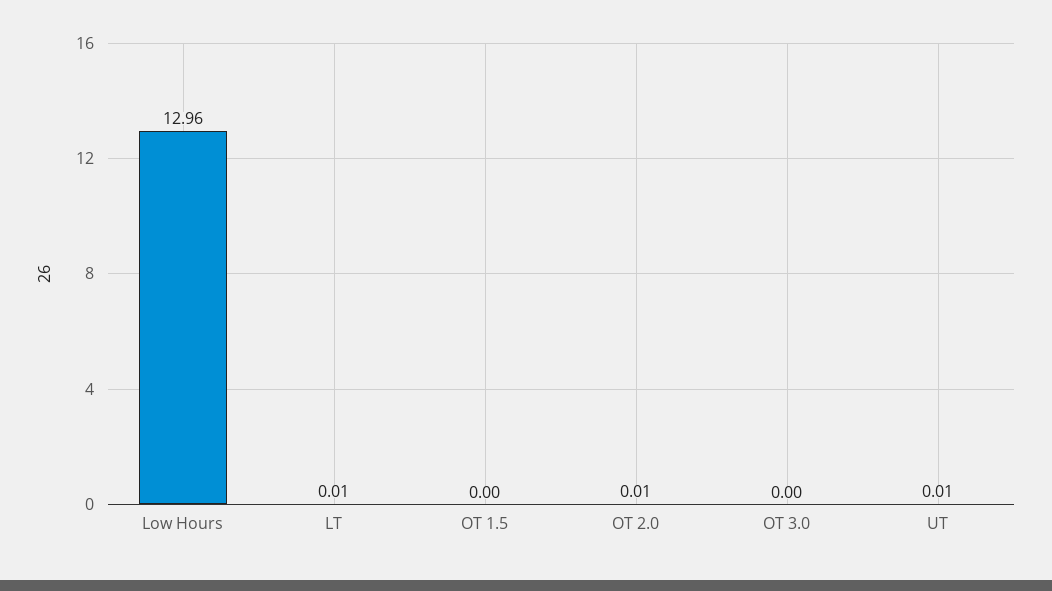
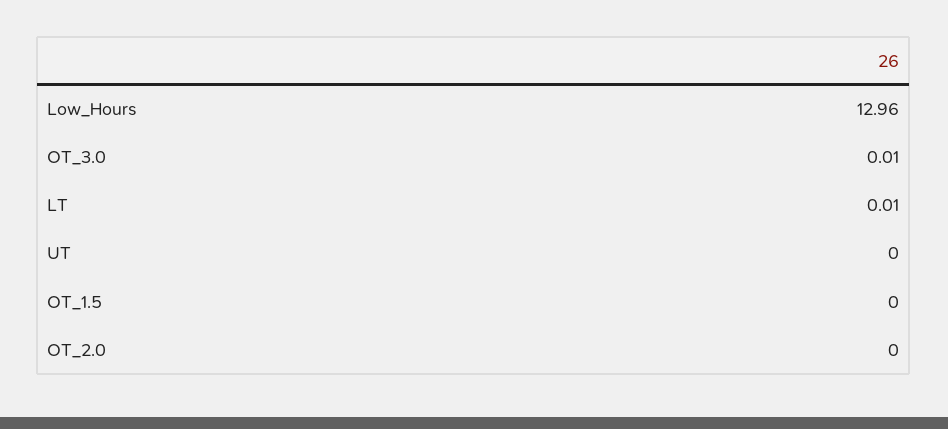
OT 2.0: 0.01 -> 0
OT 3.0: 0 -> 0.01
UT: 0.01 -> 0

